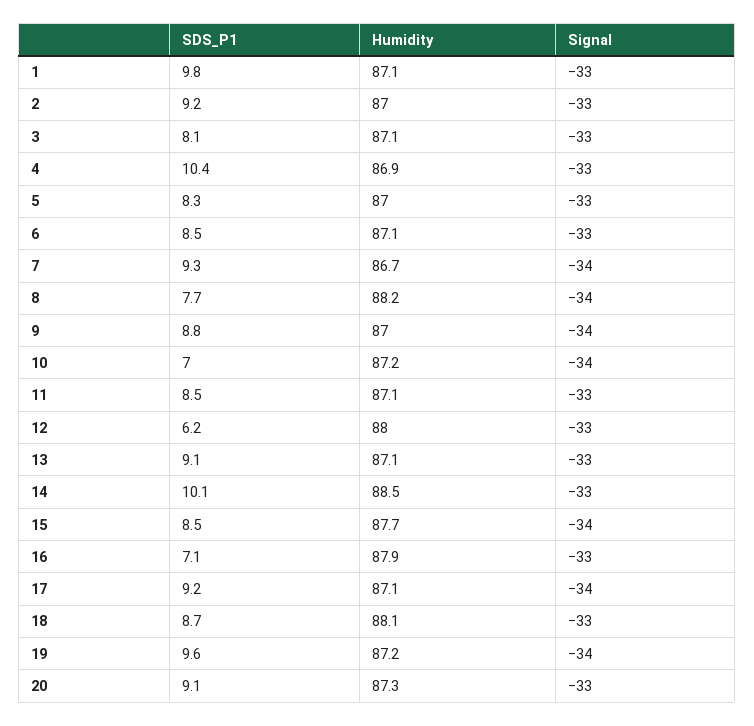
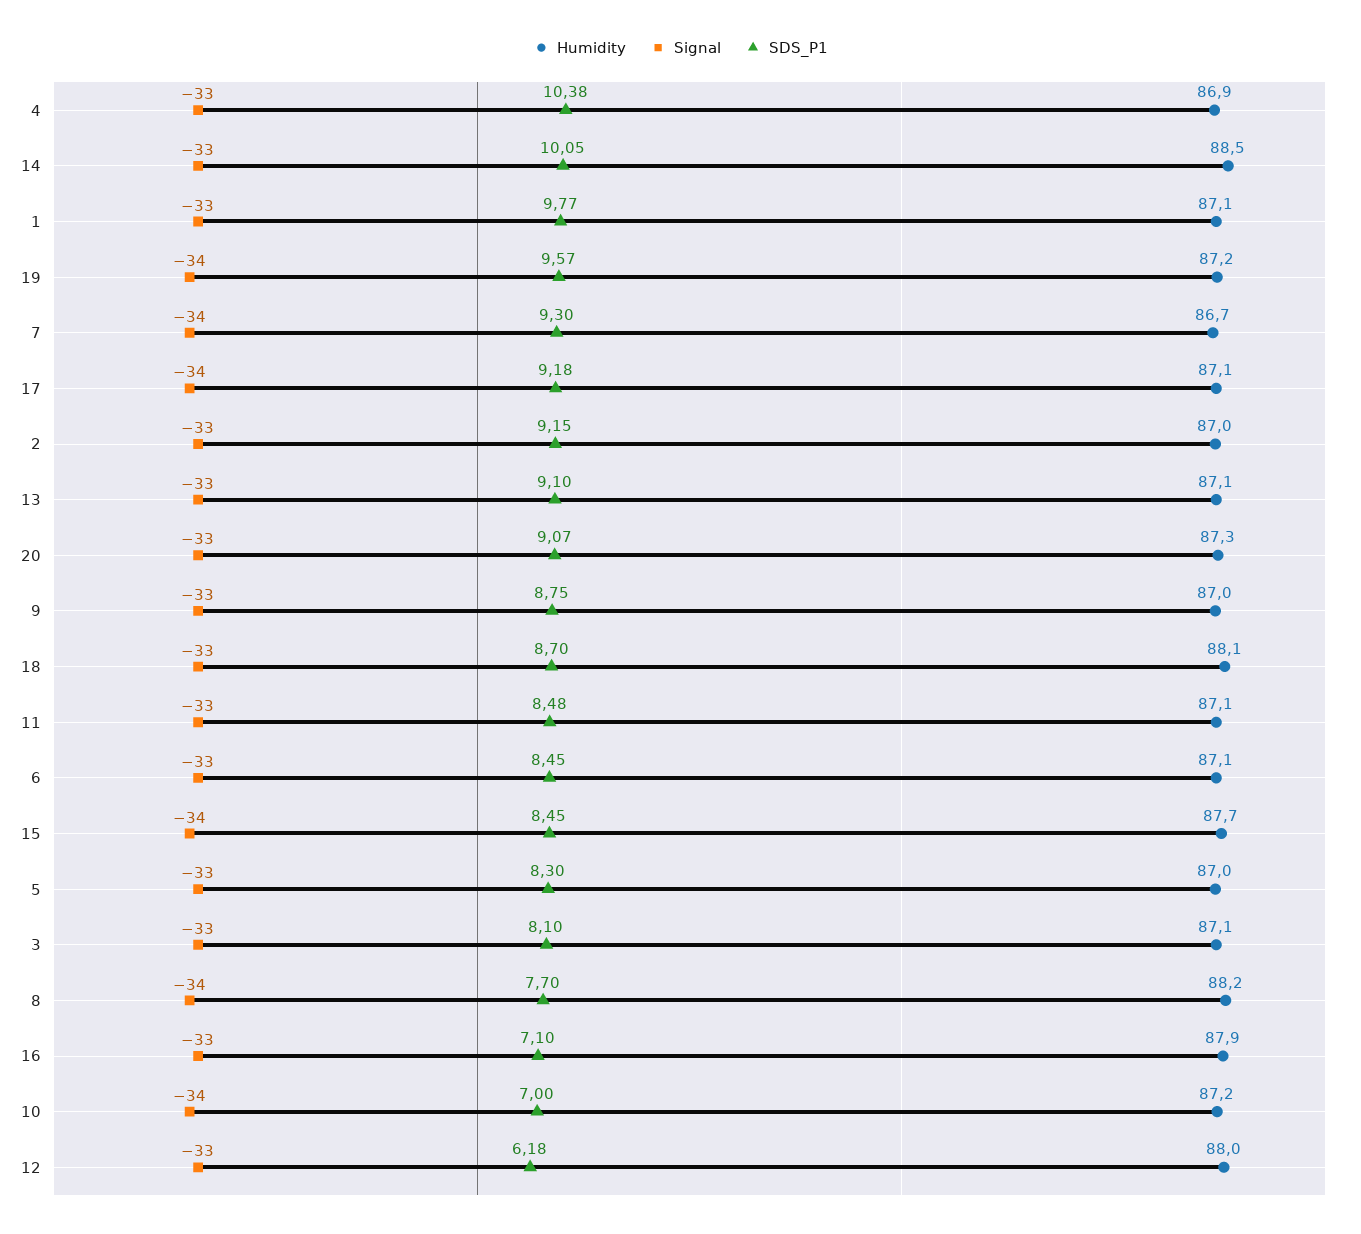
Signal, 9: -34 -> -33

